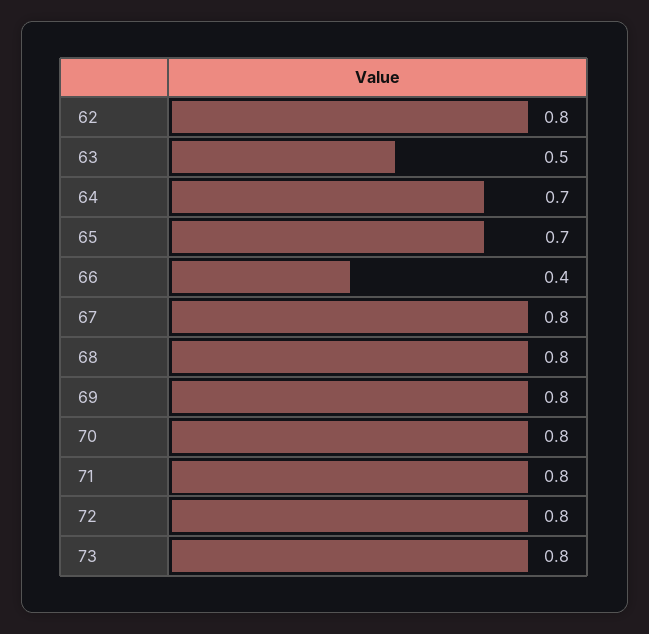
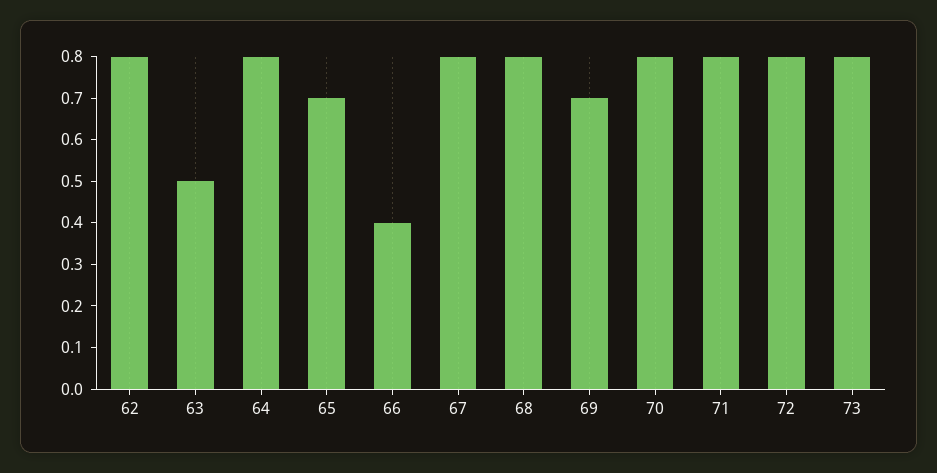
64: 0.7 -> 0.8
69: 0.8 -> 0.7

